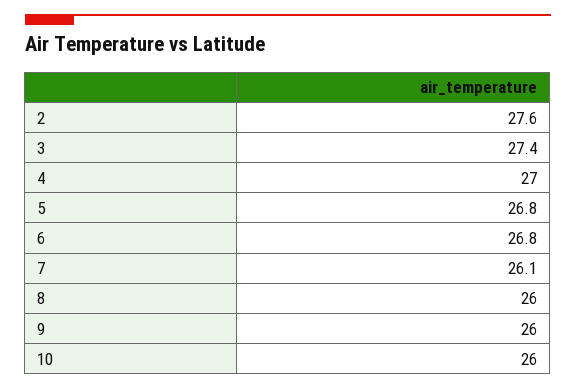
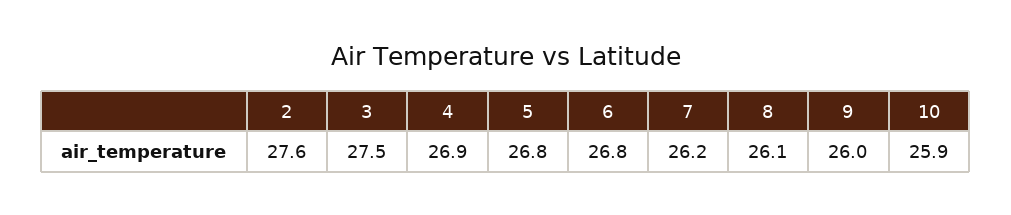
3: 27.4 -> 27.5
4: 27 -> 26.9
7: 26.1 -> 26.2
8: 26 -> 26.1
10: 26 -> 25.9

